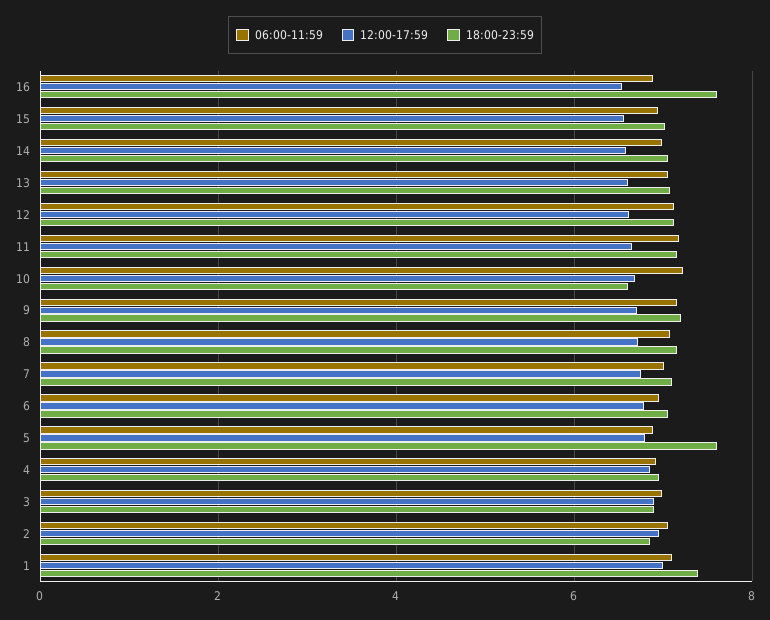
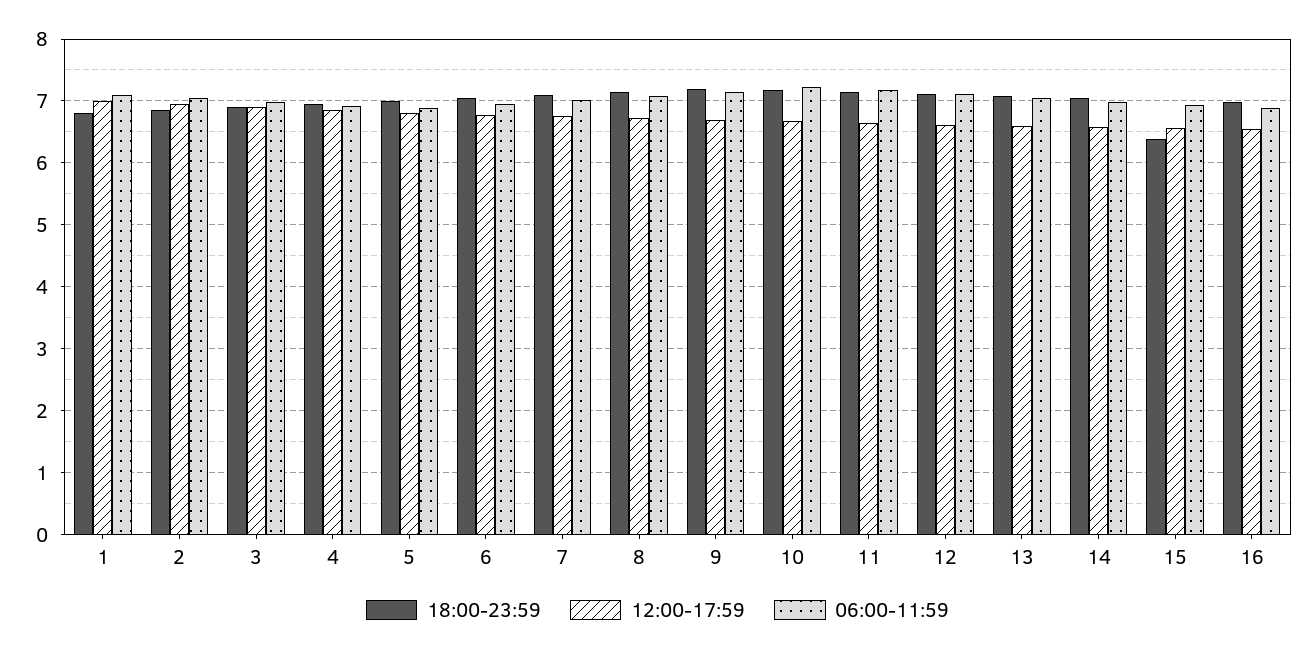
18:00-23:59, 16: 7.6 -> 7
18:00-23:59, 15: 7 -> 6.4
18:00-23:59, 10: 6.6 -> 7.2
18:00-23:59, 5: 7.6 -> 7
18:00-23:59, 1: 7.4 -> 6.8

